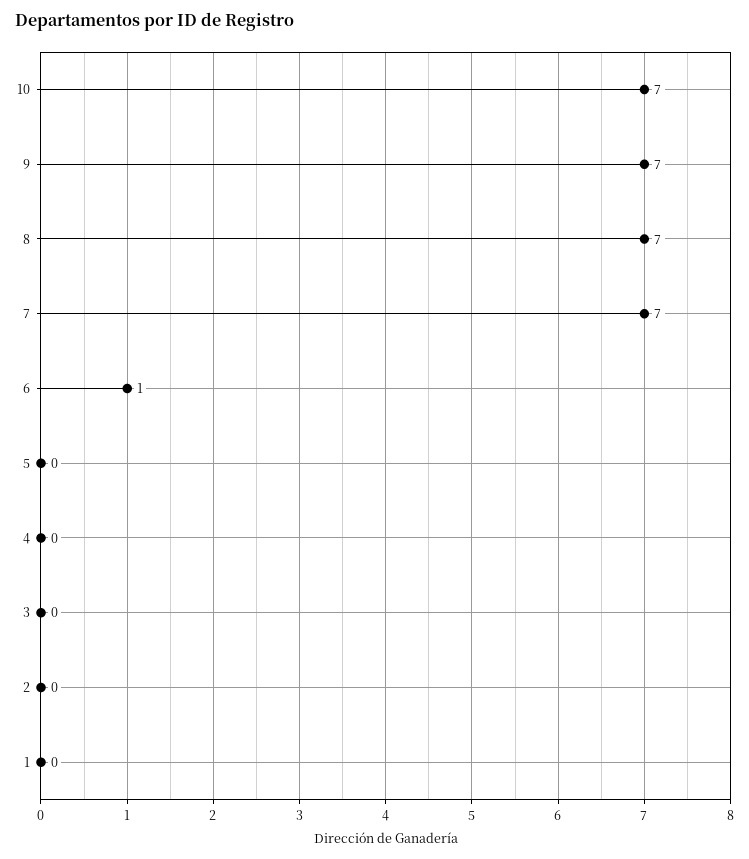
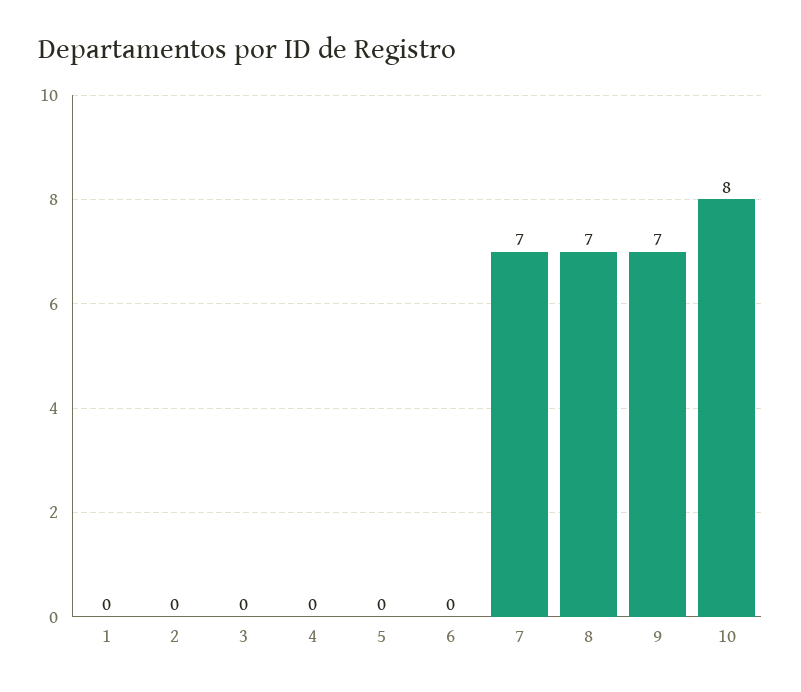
10: 7 -> 8
6: 1 -> 0

